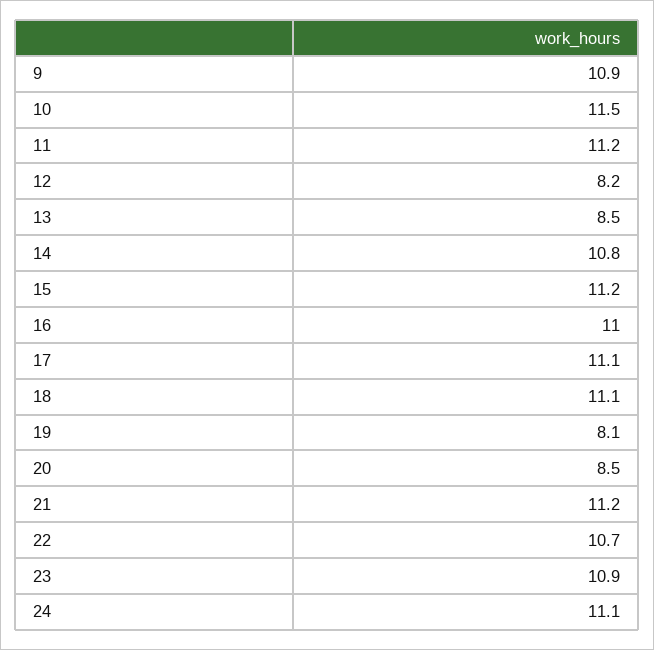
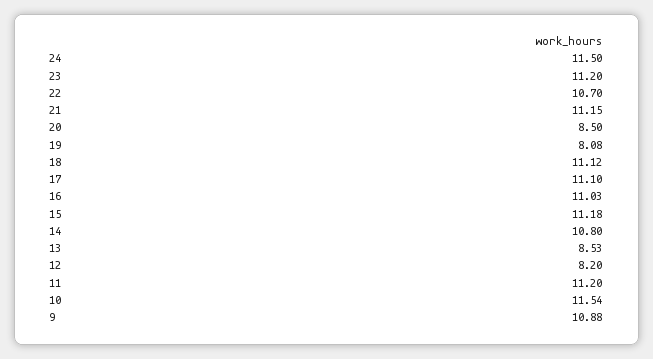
23: 10.9 -> 11.2
24: 11.1 -> 11.5

